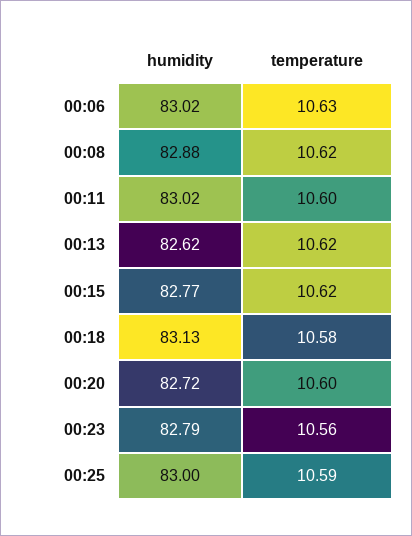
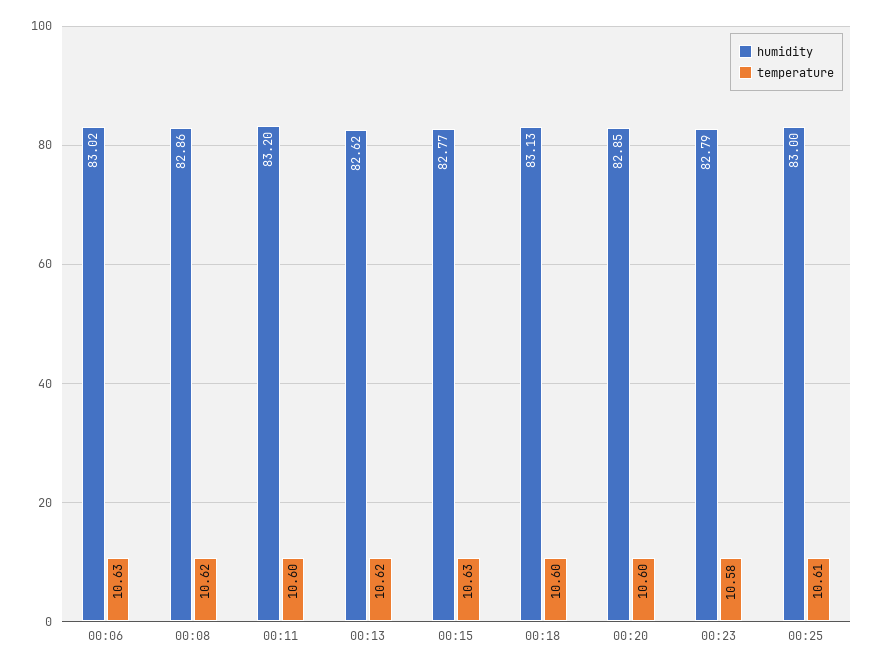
humidity, 00:08: 82.88 -> 82.86
humidity, 00:11: 83.02 -> 83.2
temperature, 00:15: 10.62 -> 10.63
temperature, 00:18: 10.58 -> 10.6
humidity, 00:20: 82.72 -> 82.85
temperature, 00:23: 10.56 -> 10.58
temperature, 00:25: 10.59 -> 10.61

